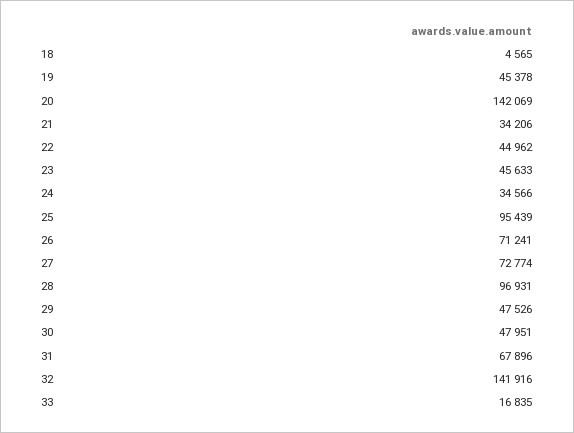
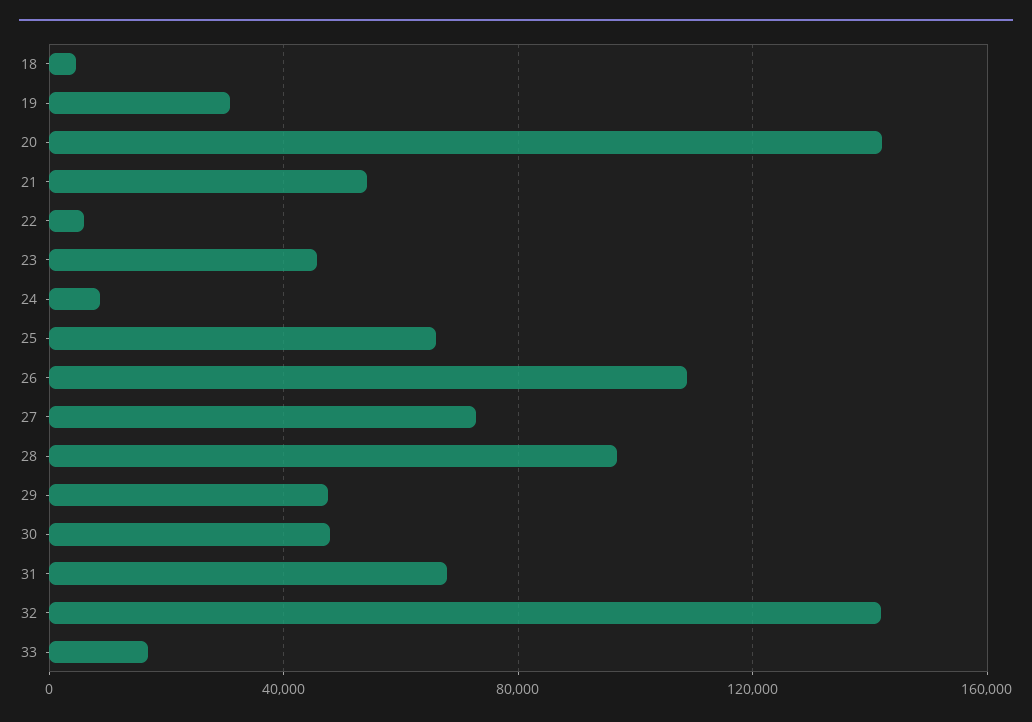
19: 45378 -> 30000
21: 34206 -> 55000
22: 44962 -> 5000
24: 34566 -> 10000
25: 95439 -> 65000
26: 71241 -> 110000

